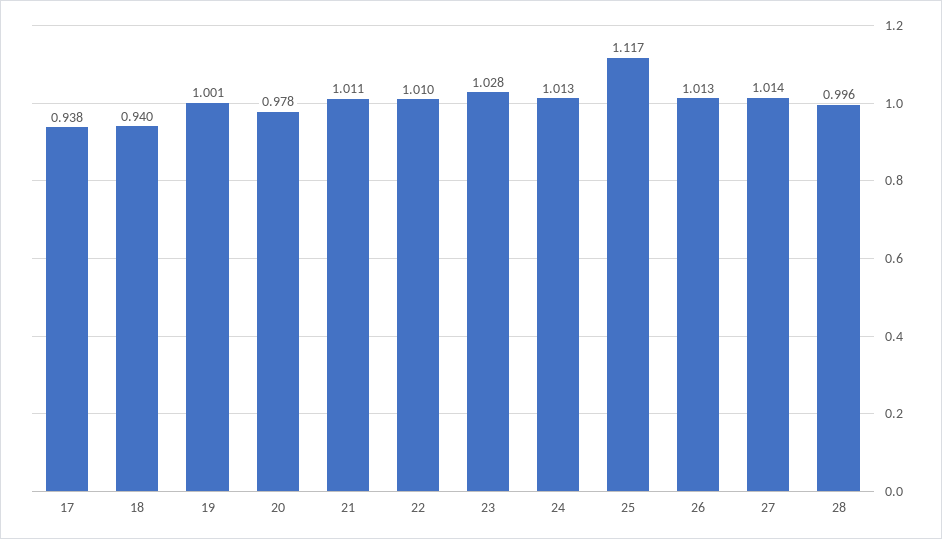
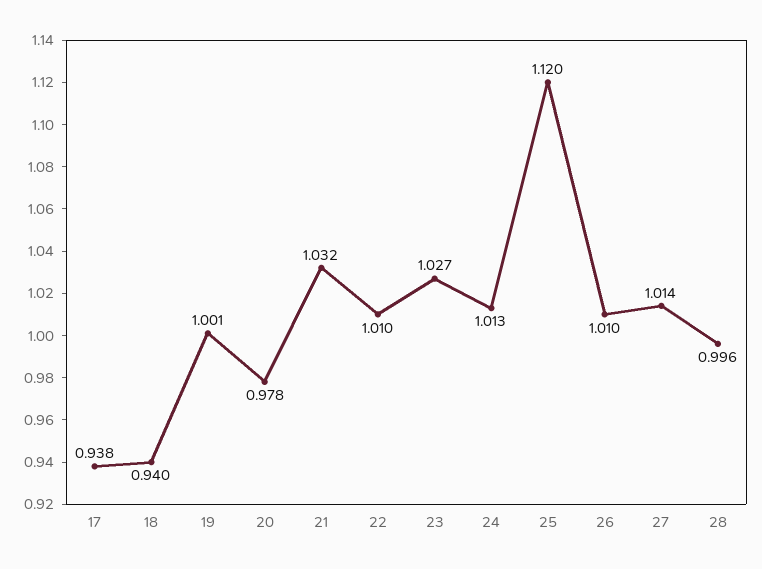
21: 1.011 -> 1.032
23: 1.028 -> 1.027
25: 1.117 -> 1.12
26: 1.013 -> 1.01

